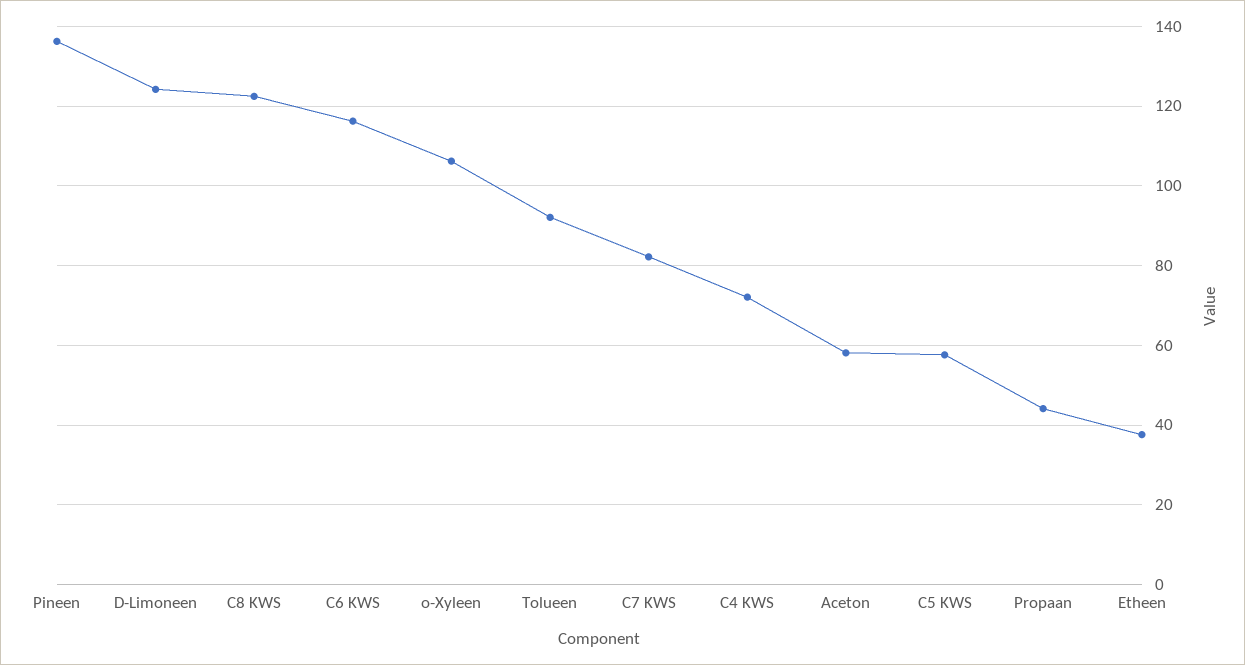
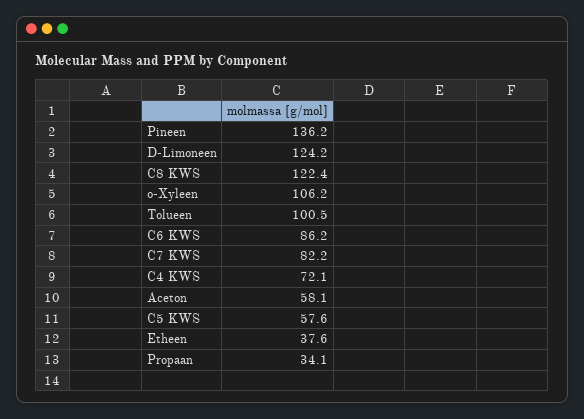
C6 KWS: 116 -> 86.2
Tolueen: 92 -> 100.5
Propaan: 44 -> 34.1

